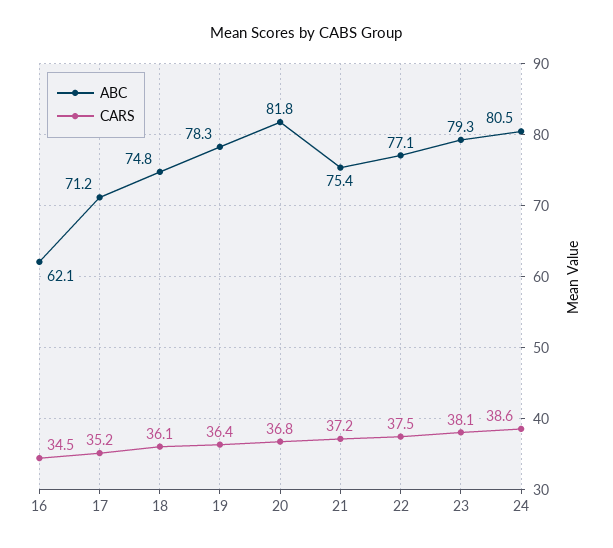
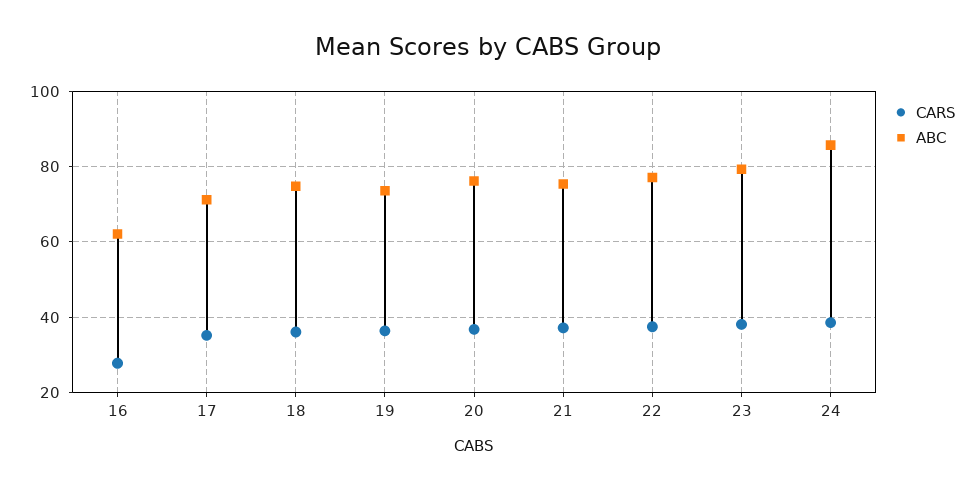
CARS, 16: 34.5 -> 28
ABC, 19: 78.3 -> 74
ABC, 20: 81.8 -> 76
ABC, 24: 80.5 -> 86

